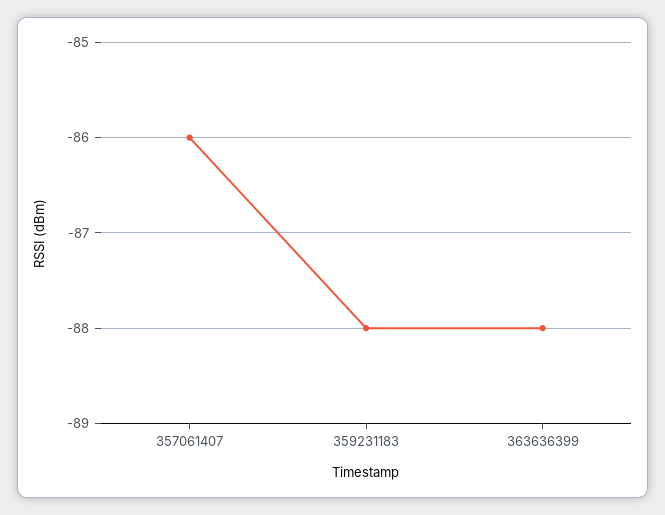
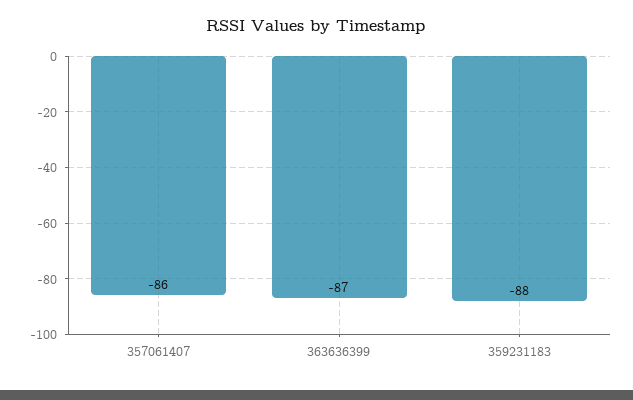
363636399: -88 -> -87

